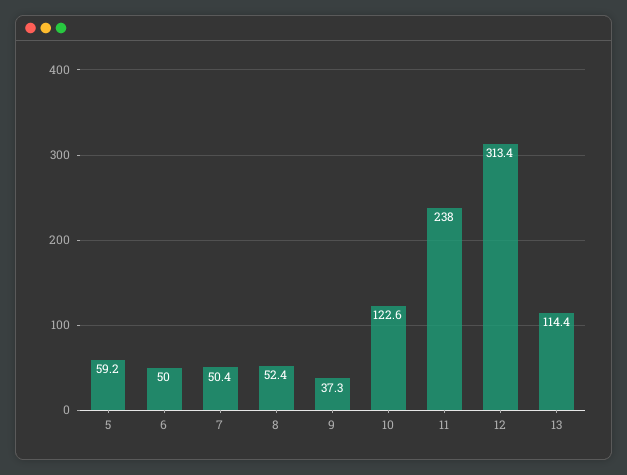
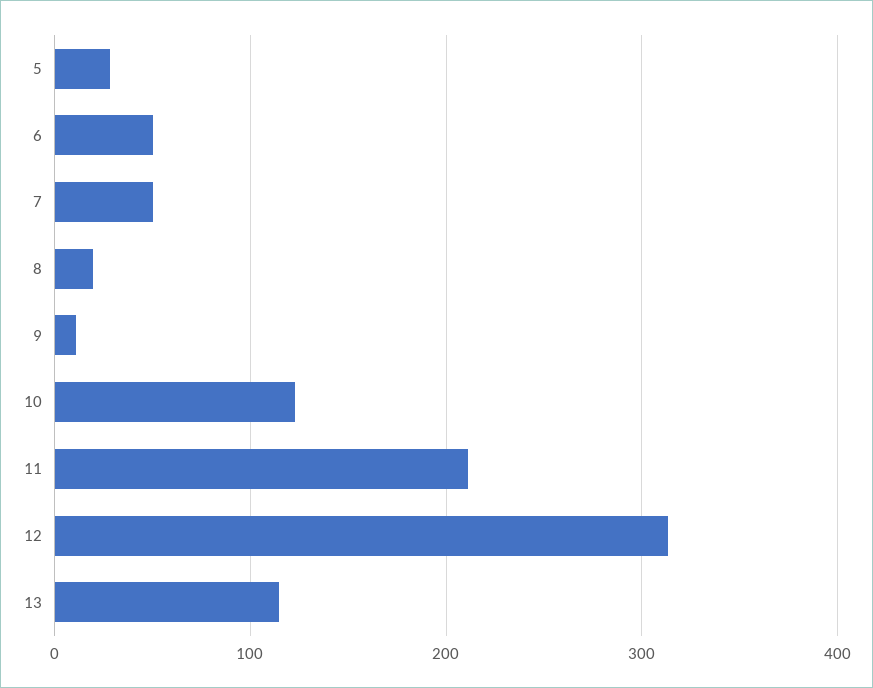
5: 59.2 -> 30
8: 52.4 -> 20
9: 37.3 -> 10
11: 238 -> 210

